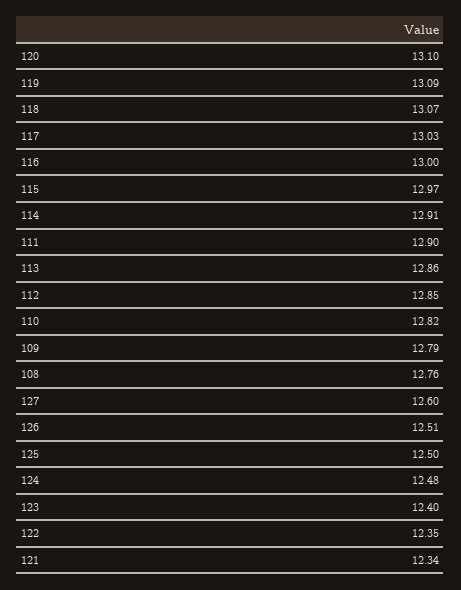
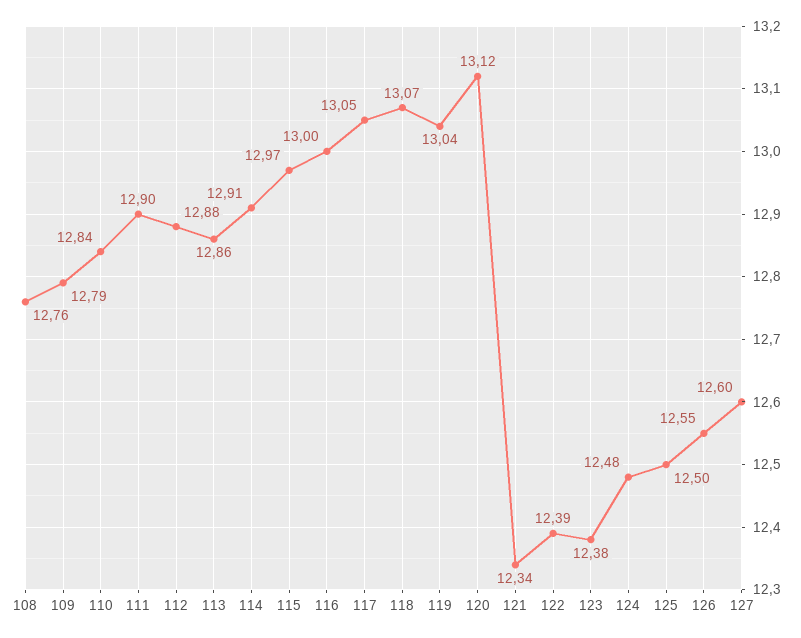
120: 13.1 -> 13.12
119: 13.09 -> 13.04
117: 13.03 -> 13.05
112: 12.85 -> 12.88
110: 12.82 -> 12.84
126: 12.51 -> 12.55
123: 12.4 -> 12.38
122: 12.35 -> 12.39

